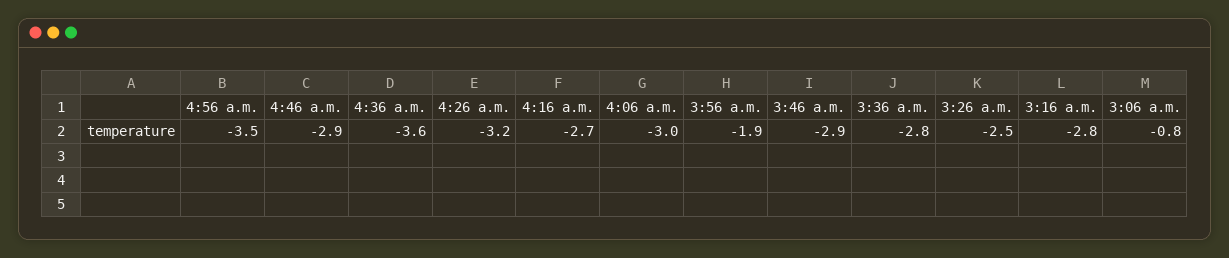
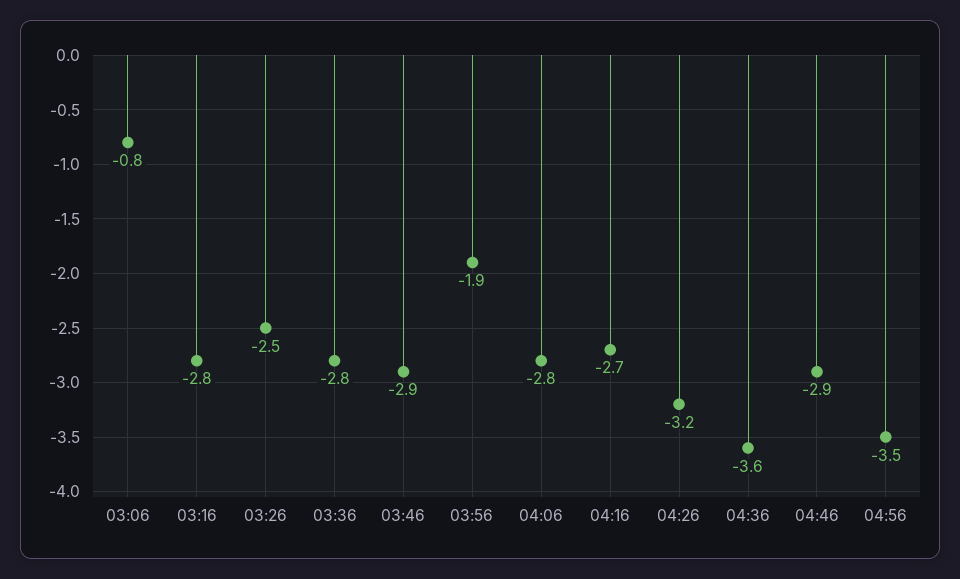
4:06 a.m.: -3 -> -2.8

